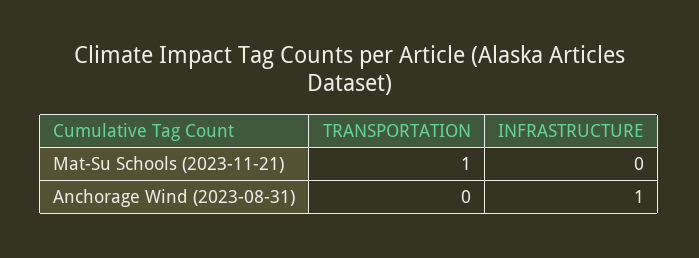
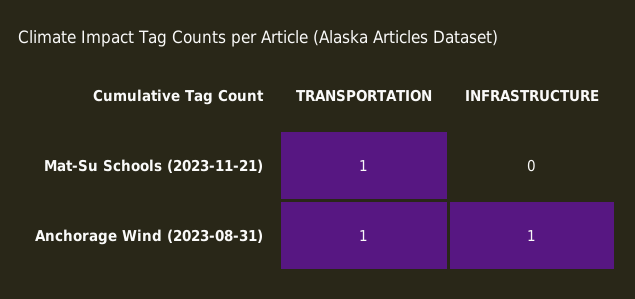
TRANSPORTATION, Anchorage Wind (2023-08-31): 0 -> 1

